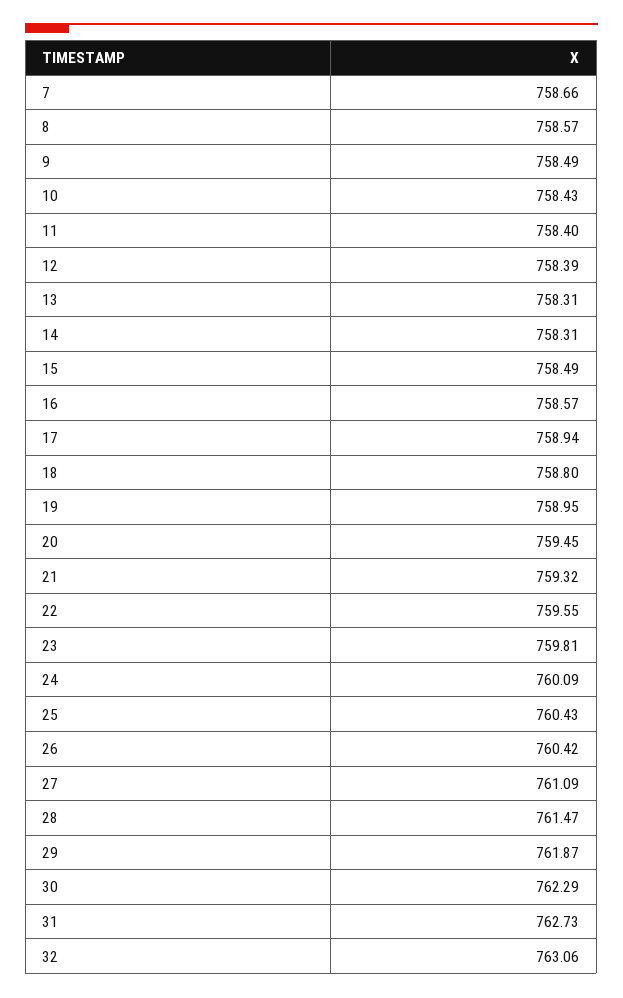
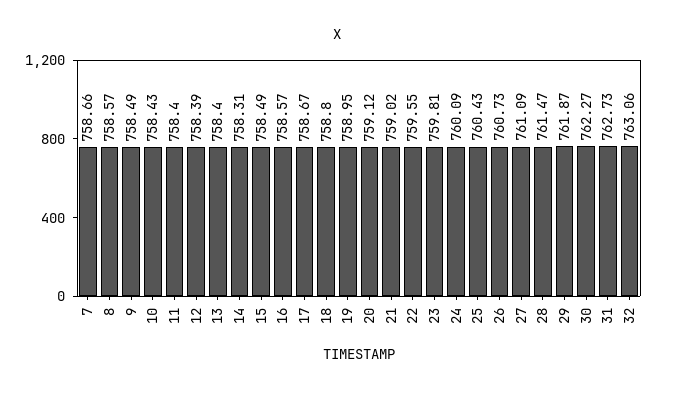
13: 758.31 -> 758.4
17: 758.94 -> 758.67
20: 759.45 -> 759.12
21: 759.32 -> 759.02
26: 760.42 -> 760.73
30: 762.29 -> 762.27

